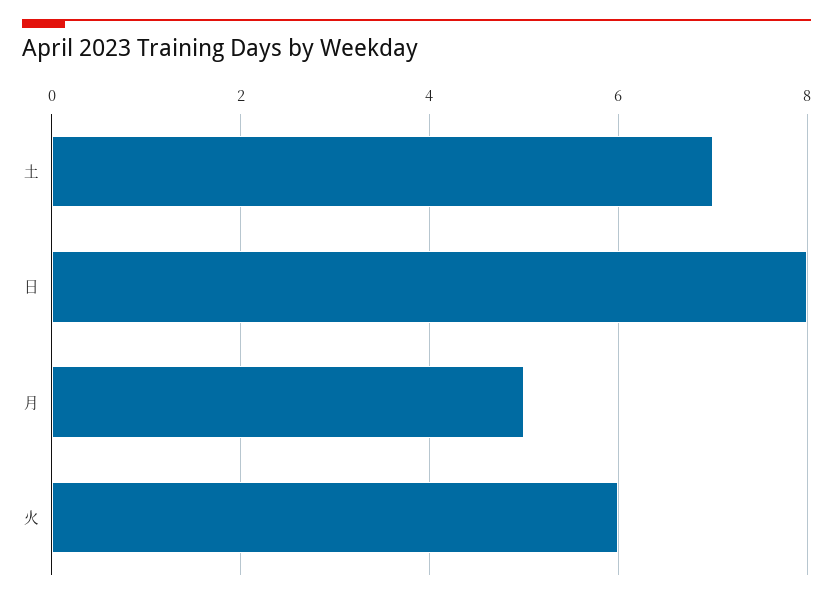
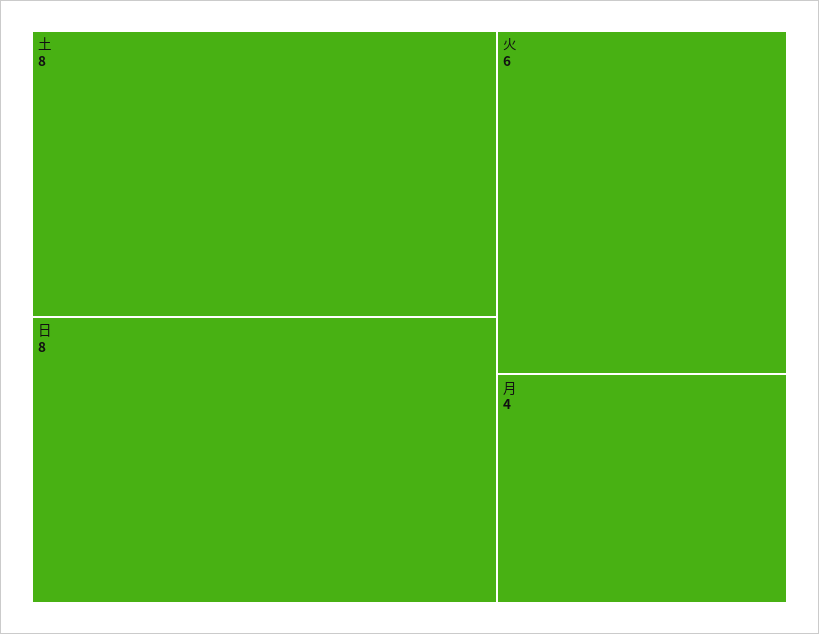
土: 7 -> 8
月: 5 -> 4

